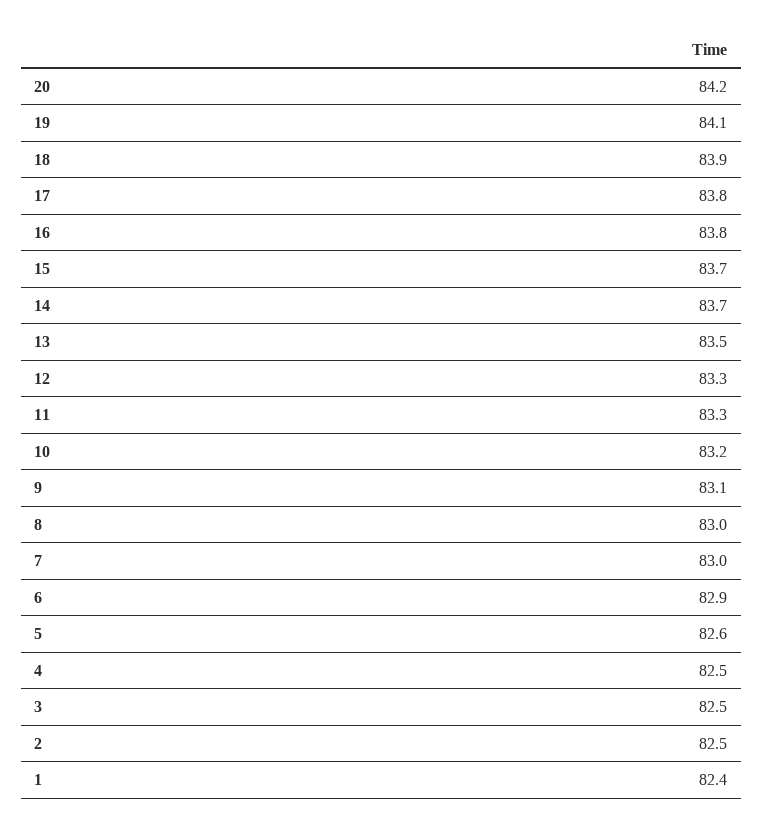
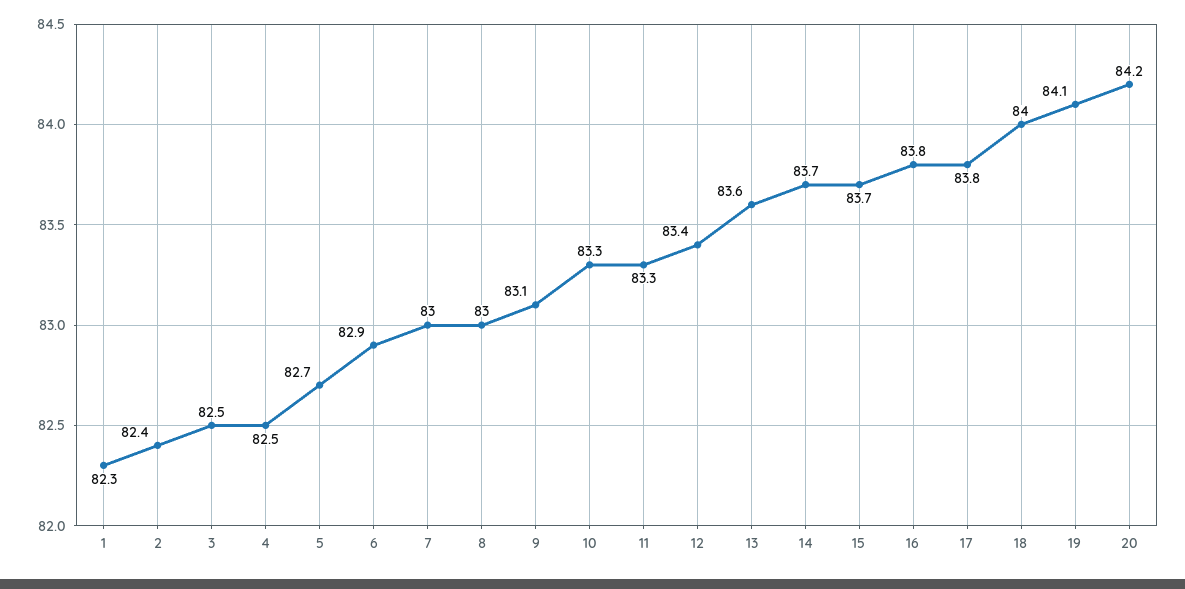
18: 83.9 -> 84
13: 83.5 -> 83.6
12: 83.3 -> 83.4
10: 83.2 -> 83.3
5: 82.6 -> 82.7
2: 82.5 -> 82.4
1: 82.4 -> 82.3

